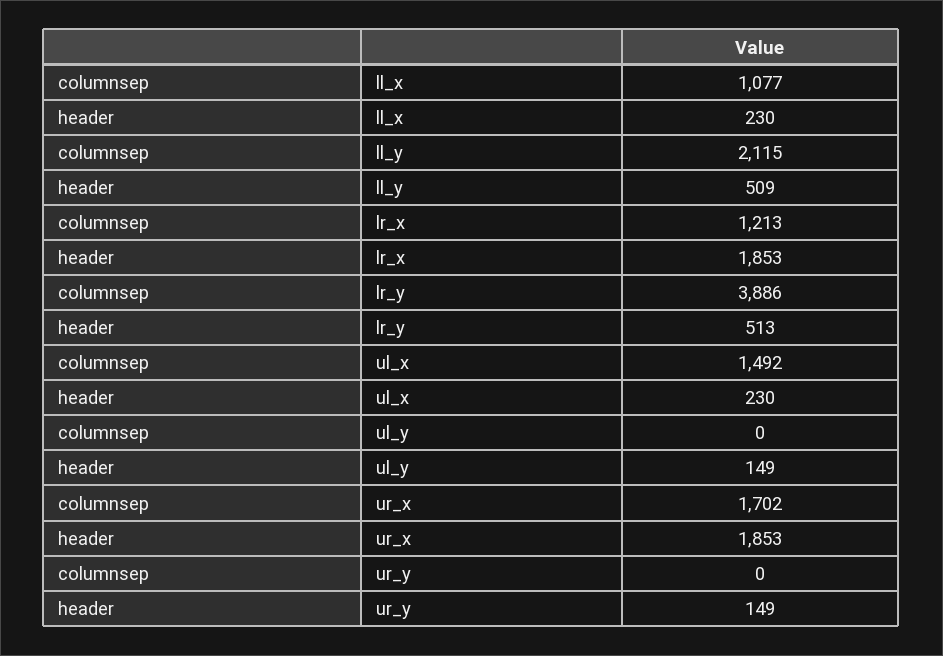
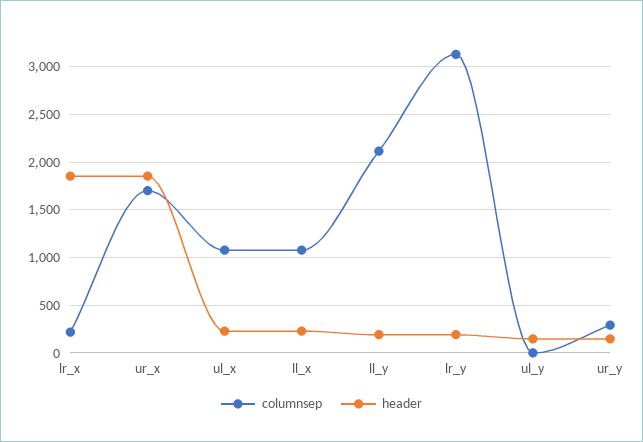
header, ll_y: 509 -> 200
columnsep, lr_x: 1213 -> 200
columnsep, lr_y: 3886 -> 3100
header, lr_y: 513 -> 200
columnsep, ul_x: 1492 -> 1100
columnsep, ur_y: 0 -> 300

